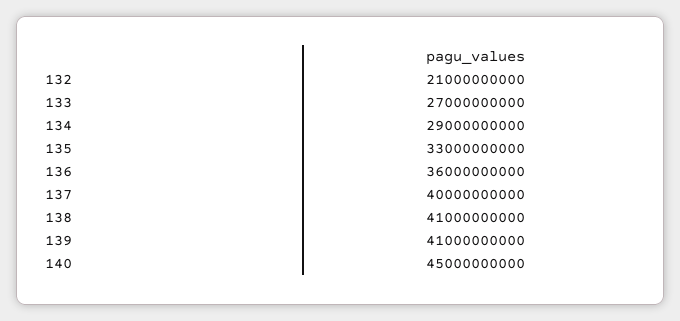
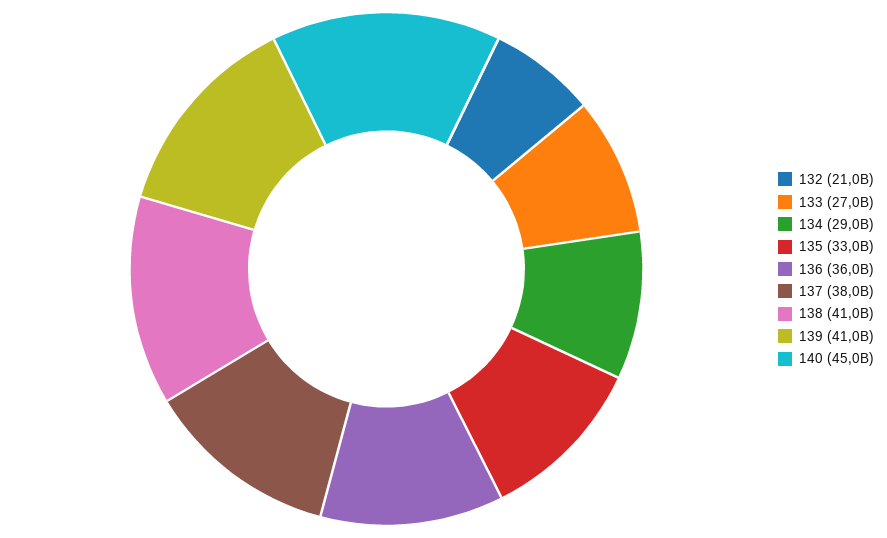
137: 40000000000 -> 38000000000

